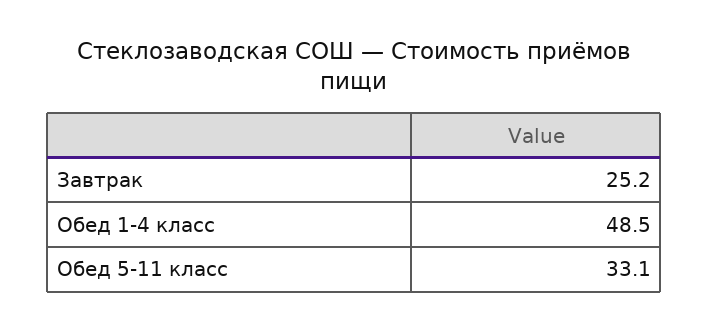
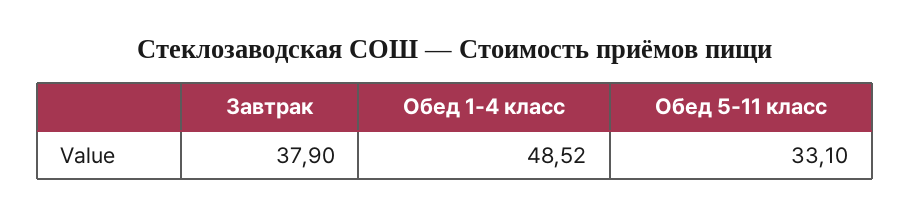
Завтрак: 25.2 -> 37.9

